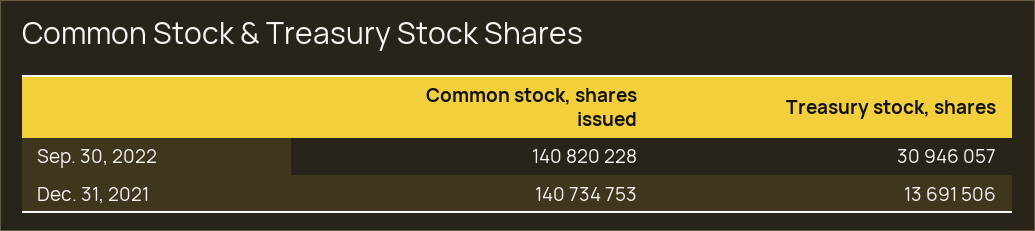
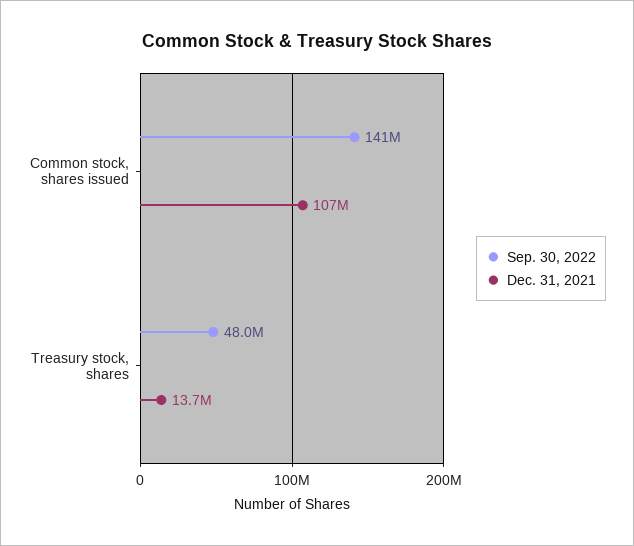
Sep. 30, 2022, Treasury stock, shares: 30946057 -> 48000000
Dec. 31, 2021, Common stock, shares issued: 140734753 -> 107000000

